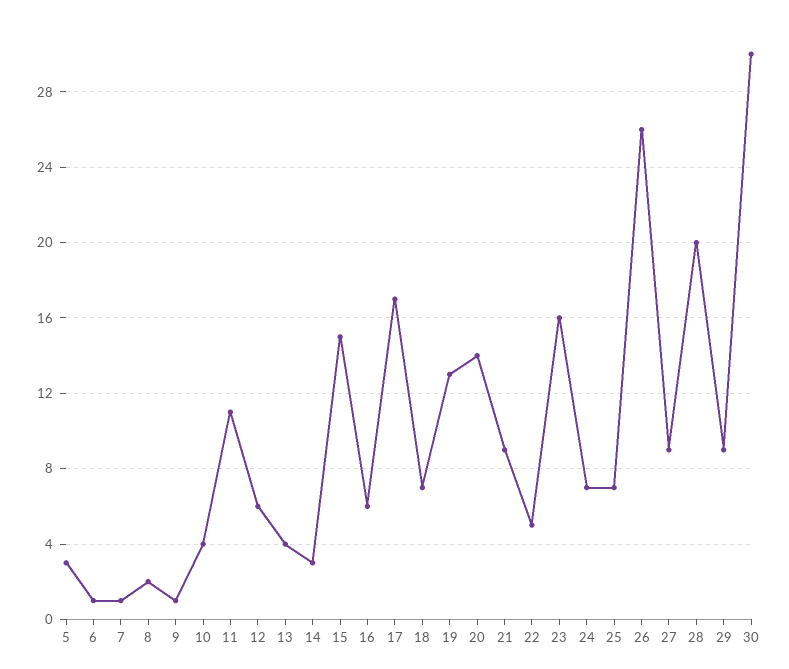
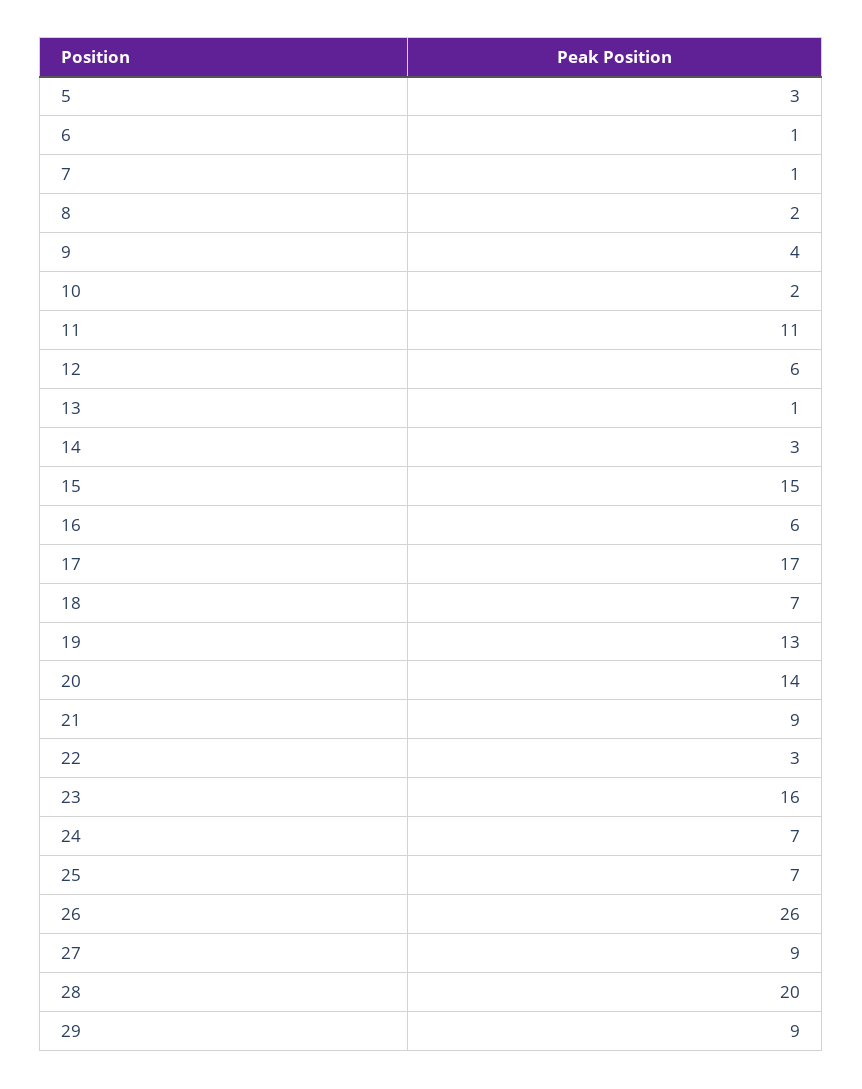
9: 1 -> 4
10: 4 -> 2
13: 4 -> 1
22: 5 -> 3
30: 30 -> none

